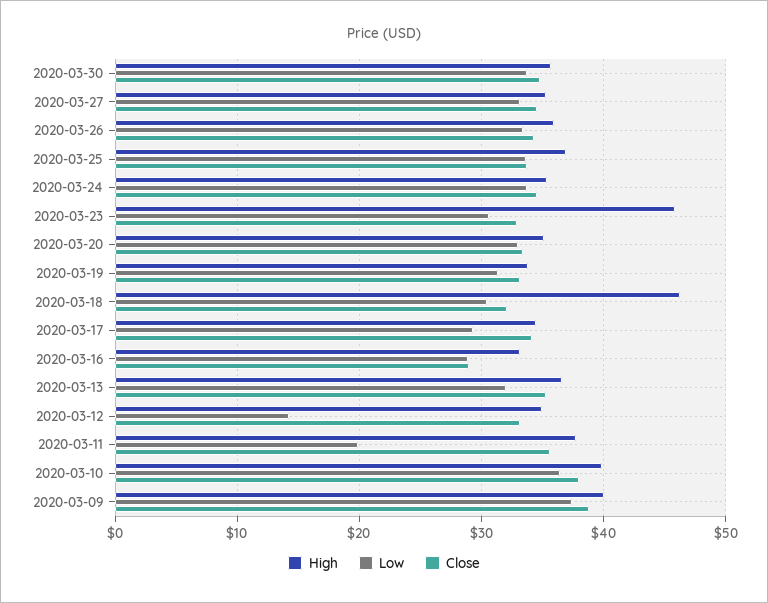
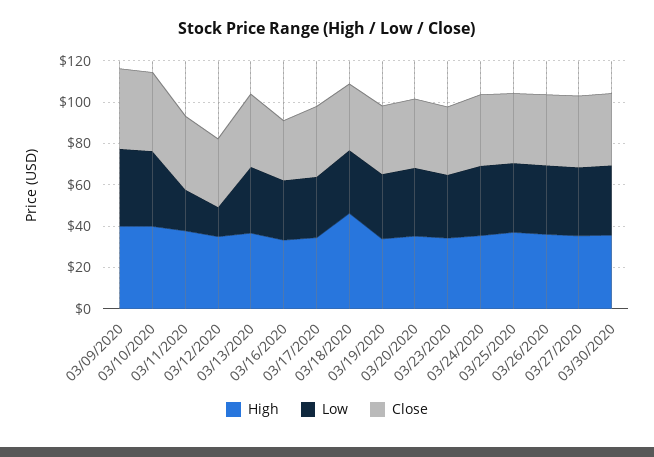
High, 2020-03-23: 46 -> 35

